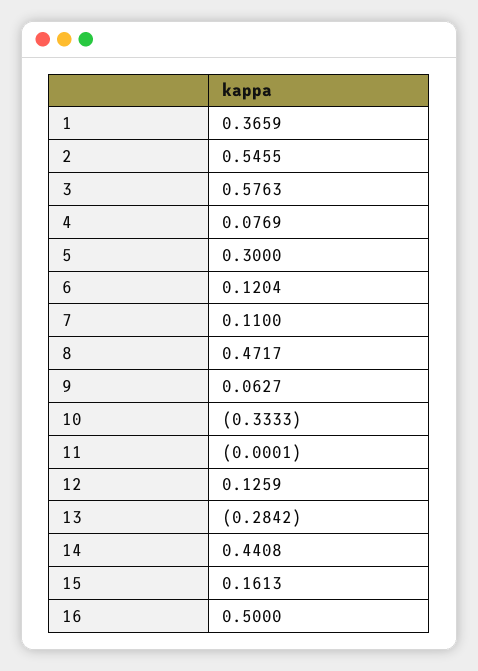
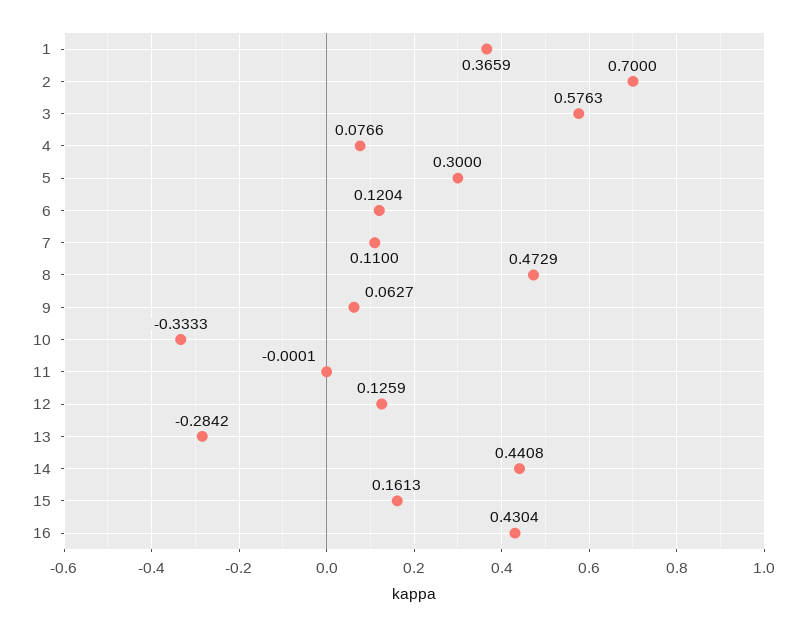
2: 0.5455 -> 0.7
4: 0.0769 -> 0.0766
8: 0.4717 -> 0.4729
16: 0.5 -> 0.4304

